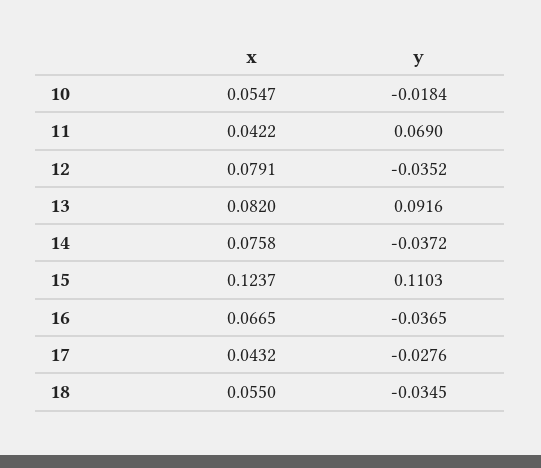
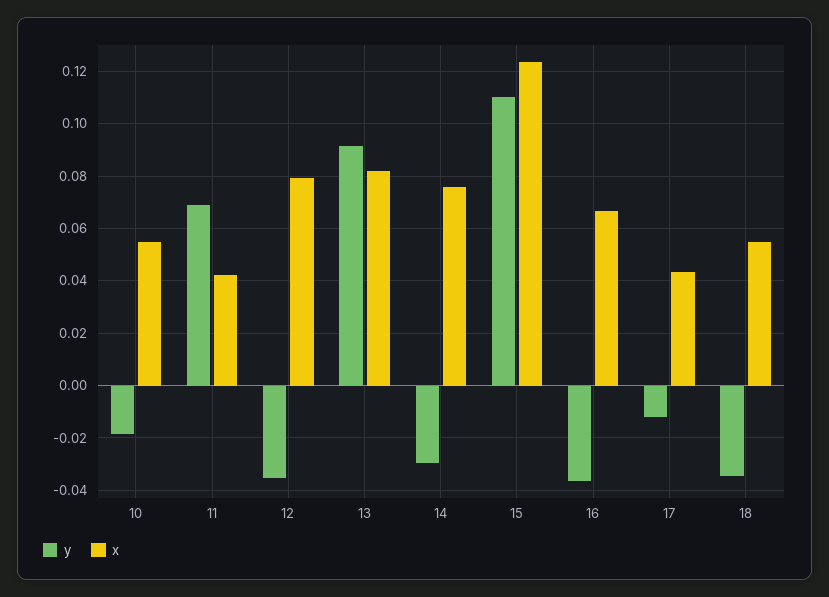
y, 14: -0.0372 -> -0.03
y, 17: -0.0276 -> -0.0125

